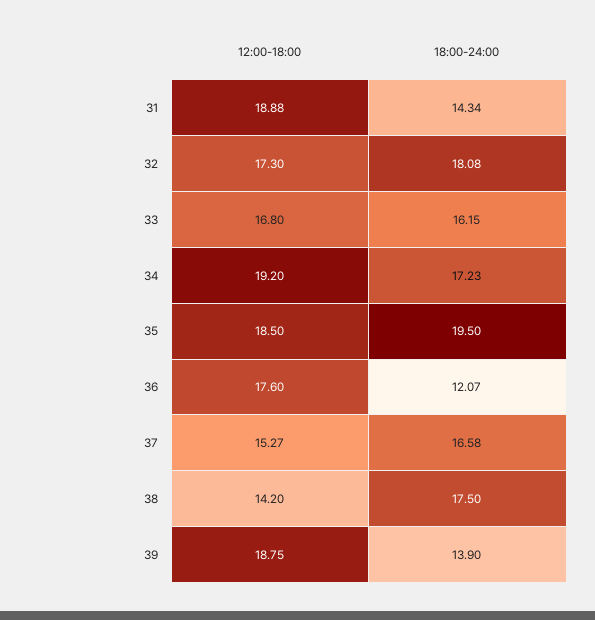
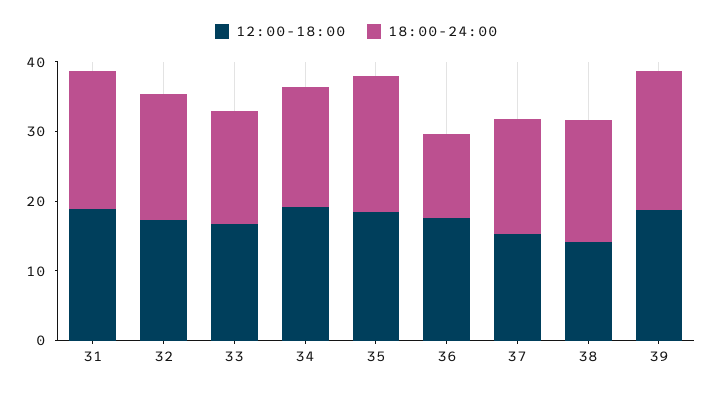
18:00-24:00, 31: 14.34 -> 20
18:00-24:00, 39: 13.9 -> 20

